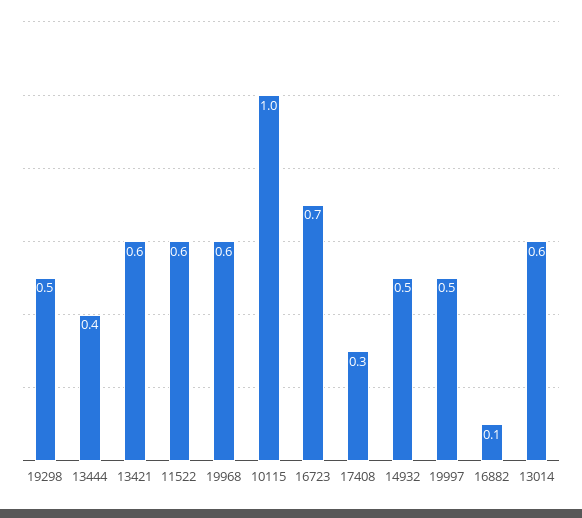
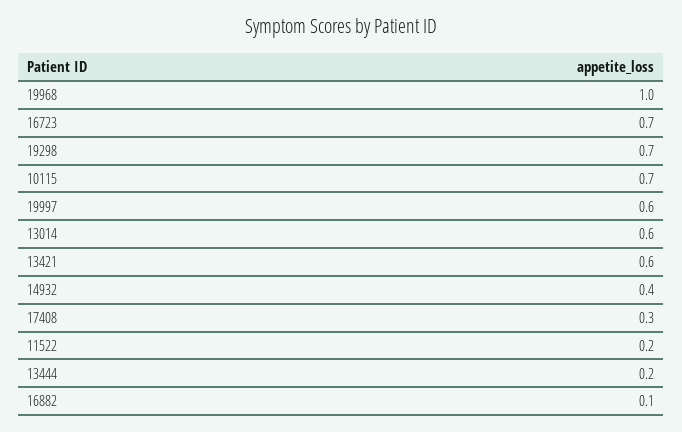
19298: 0.5 -> 0.7
13444: 0.4 -> 0.2
11522: 0.6 -> 0.2
19968: 0.6 -> 1
10115: 1 -> 0.7
14932: 0.5 -> 0.4
19997: 0.5 -> 0.6

